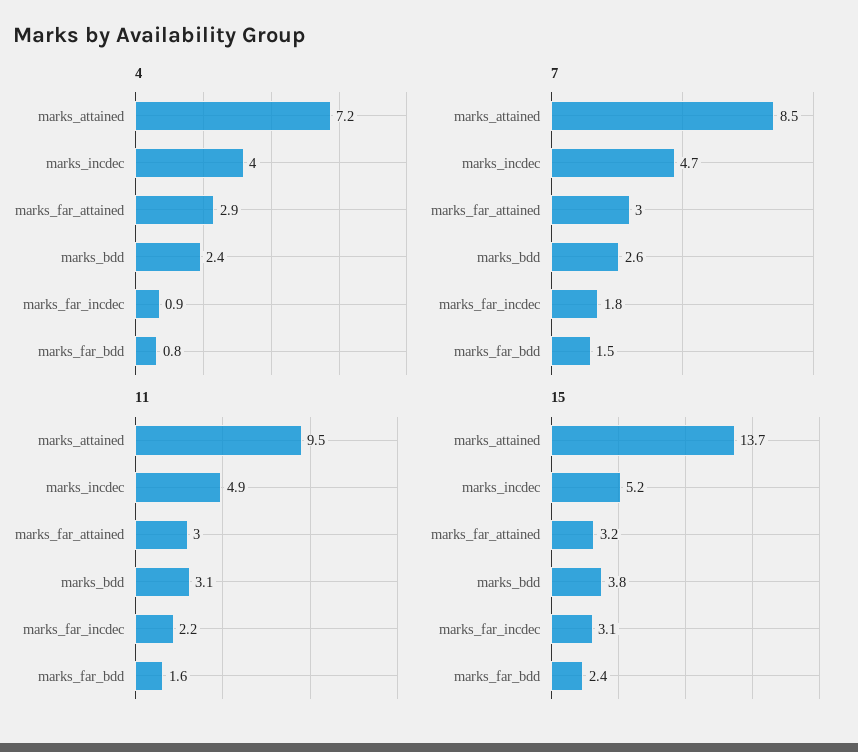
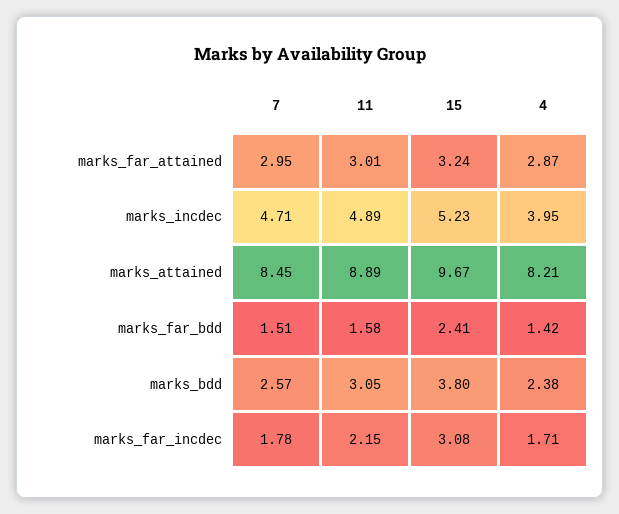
4, marks_attained: 7.2 -> 8.21
4, marks_far_incdec: 0.9 -> 1.71
4, marks_far_bdd: 0.8 -> 1.42
11, marks_attained: 9.5 -> 8.89
15, marks_attained: 13.7 -> 9.67

